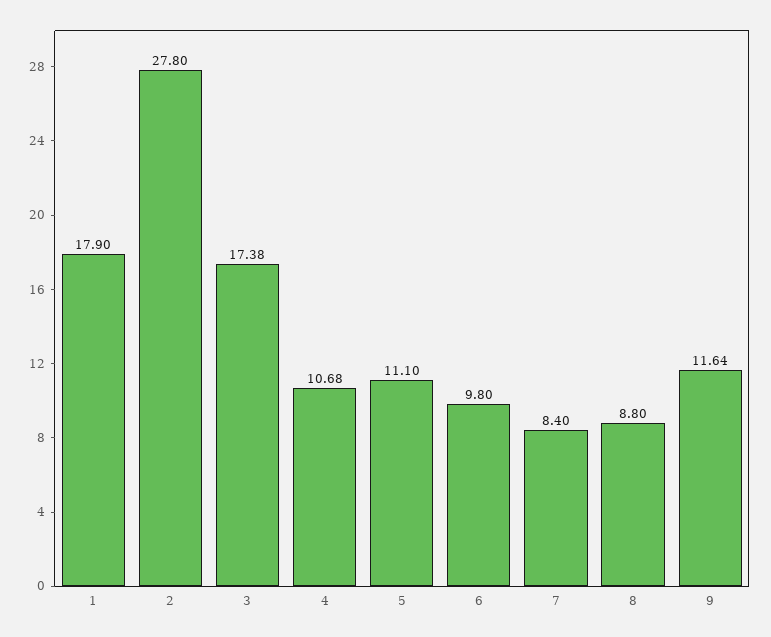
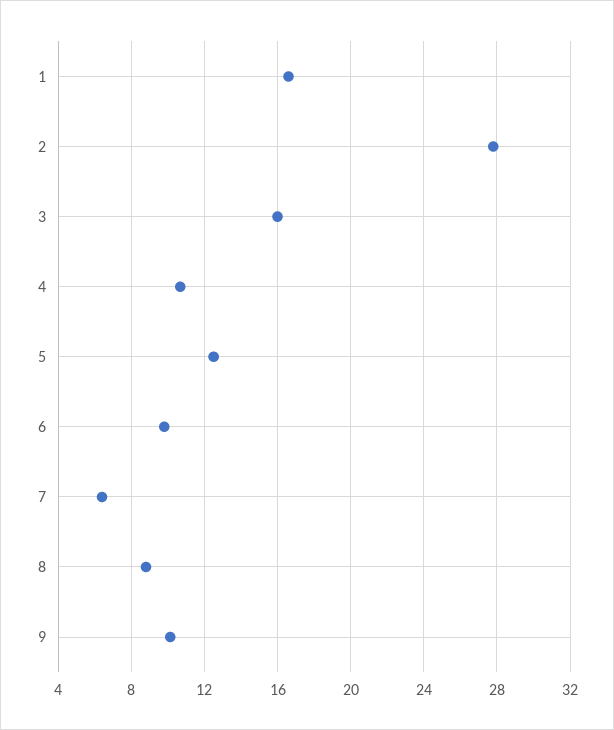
1: 17.9 -> 16.5
3: 17.38 -> 16
5: 11.1 -> 12.5
7: 8.4 -> 6.5
9: 11.64 -> 10

